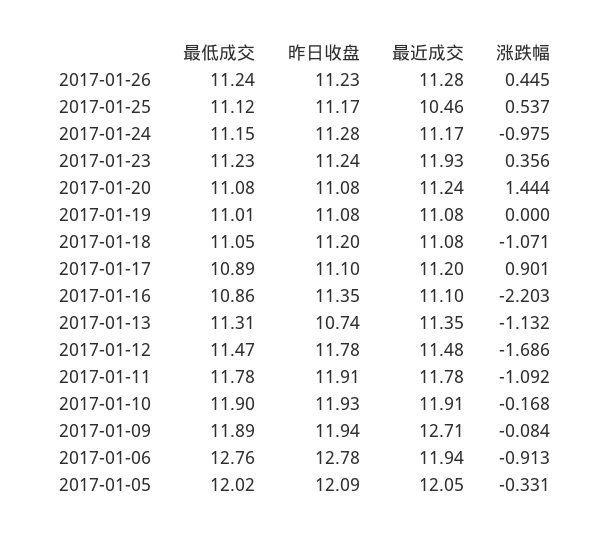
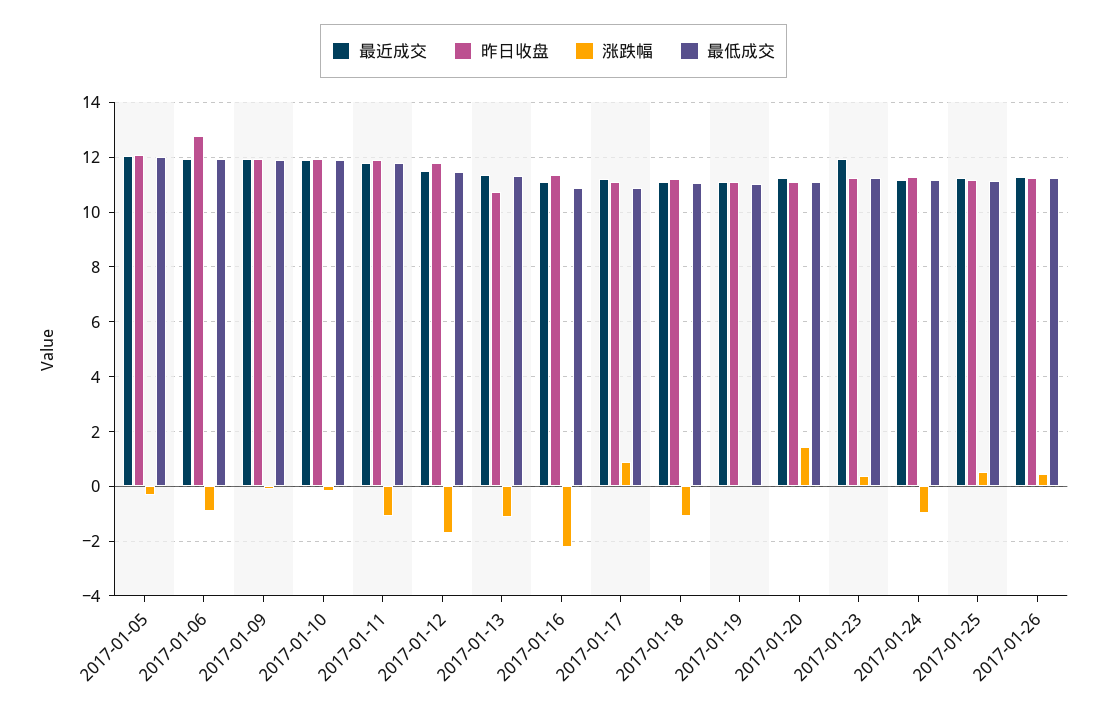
最近成交, 2017-01-25: 10.46 -> 11.25
最近成交, 2017-01-09: 12.71 -> 12
最低成交, 2017-01-06: 12.76 -> 12

